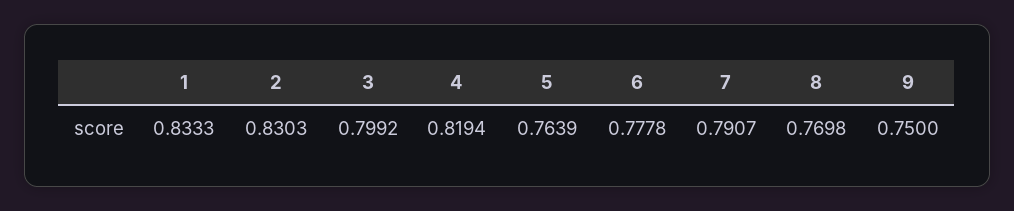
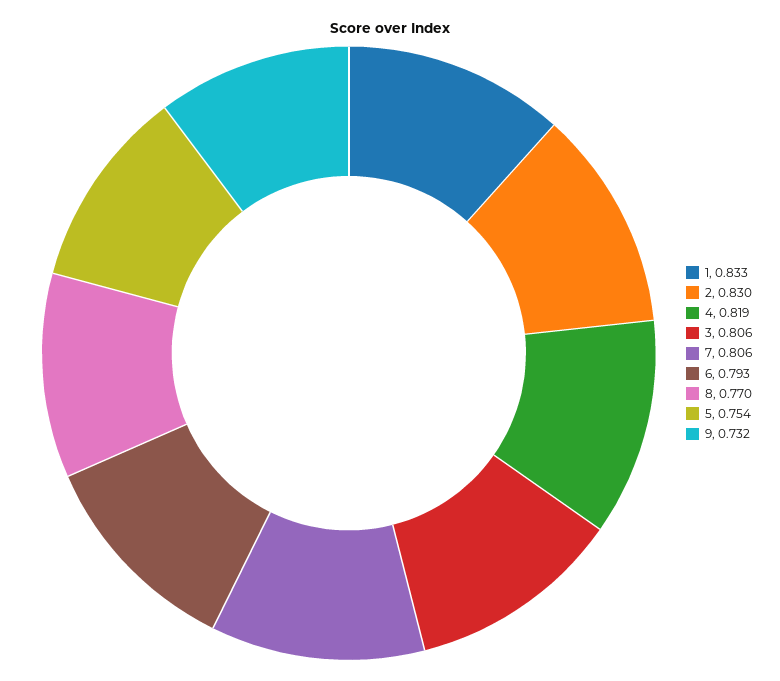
3: 0.7992 -> 0.806
5: 0.7639 -> 0.754
6: 0.7778 -> 0.793
7: 0.7907 -> 0.806
9: 0.75 -> 0.732

